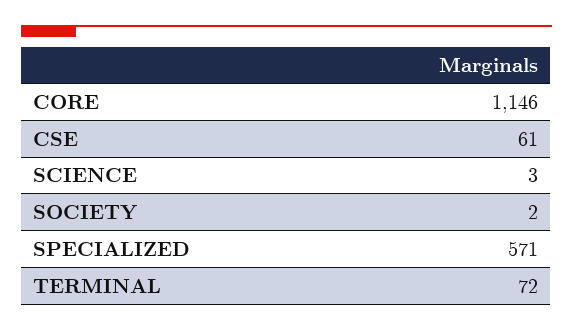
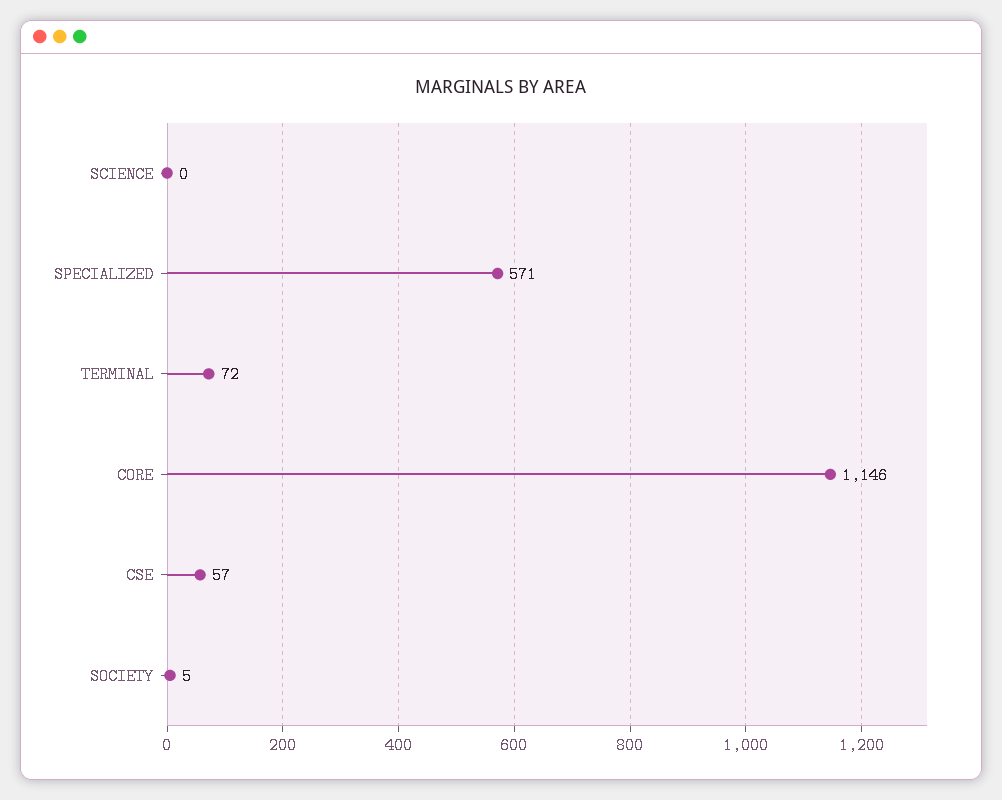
CSE: 61 -> 57
SCIENCE: 3 -> 0
SOCIETY: 2 -> 5

